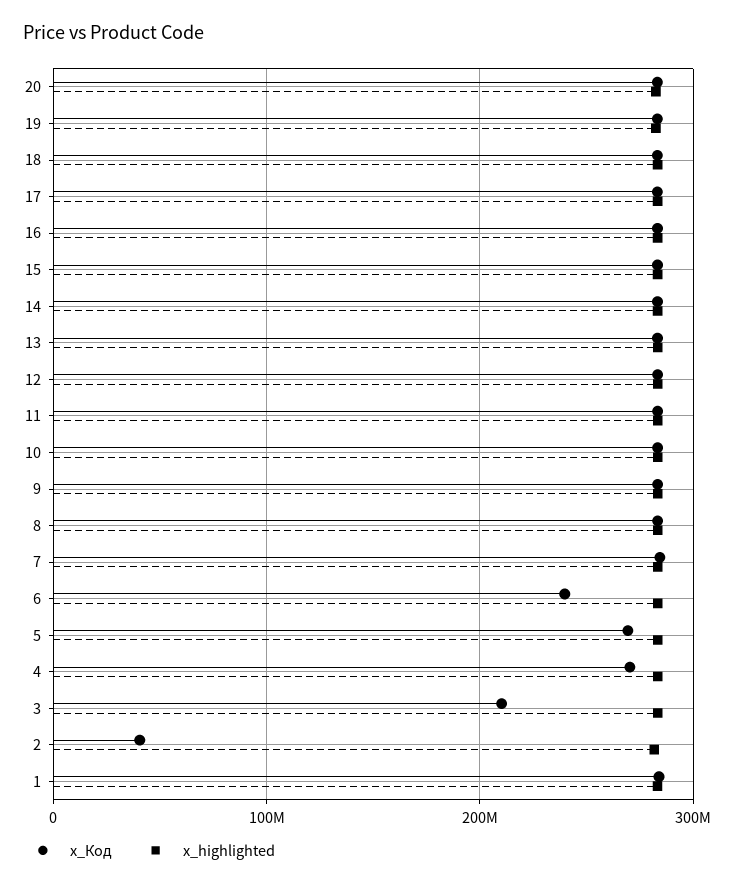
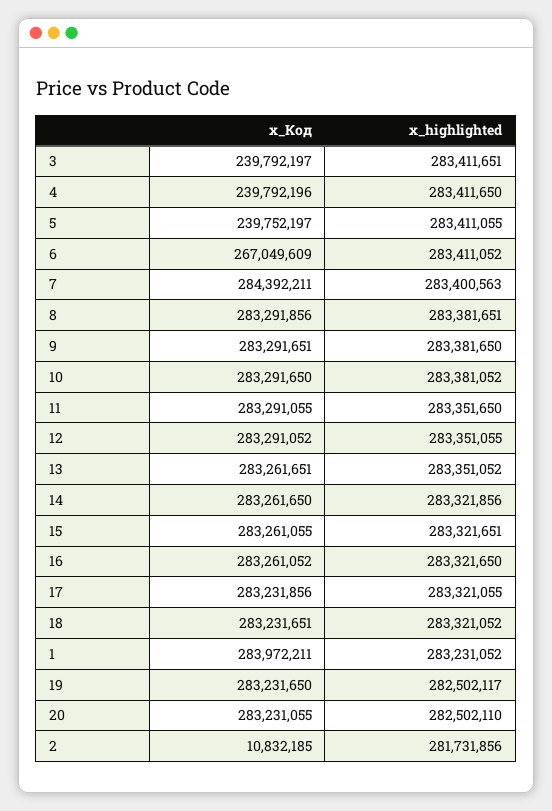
x_Код, 6: 240000000 -> 267049609
x_Код, 5: 270000000 -> 239752197
x_Код, 4: 270000000 -> 239792196
x_Код, 3: 210000000 -> 239792197
x_Код, 2: 40000000 -> 10832185

